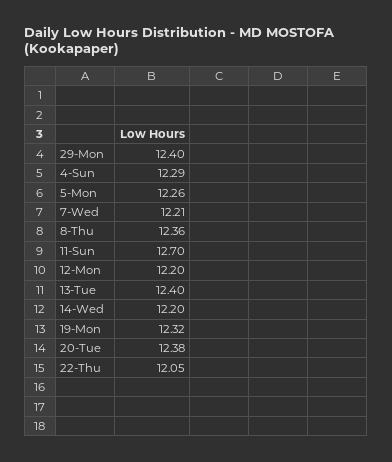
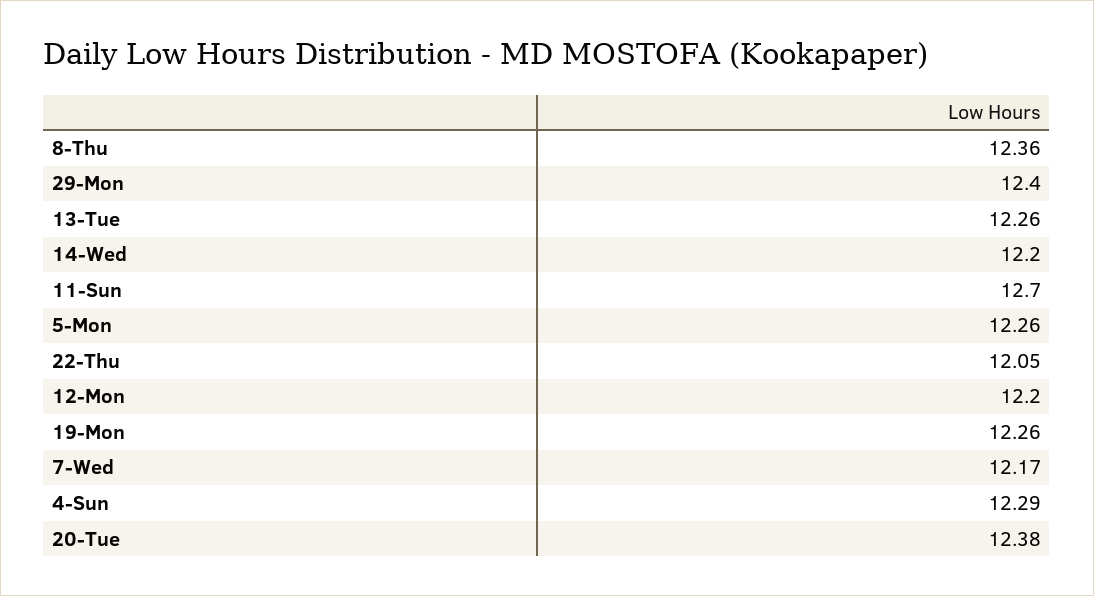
7-Wed: 12.21 -> 12.17
13-Tue: 12.4 -> 12.26
19-Mon: 12.32 -> 12.26

